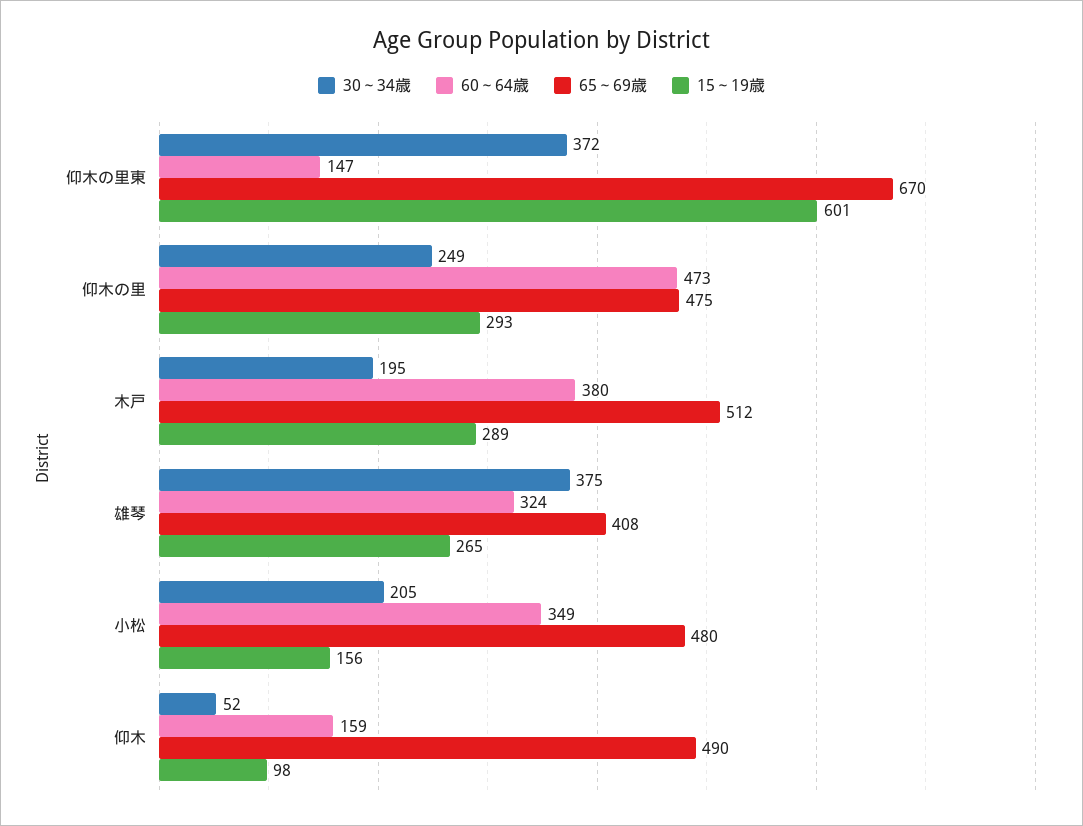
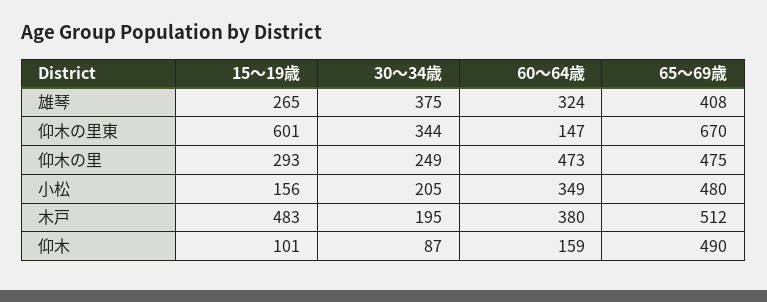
30～34歳, 仰木の里東: 372 -> 344
15～19歳, 木戸: 289 -> 483
30～34歳, 仰木: 52 -> 87
15～19歳, 仰木: 98 -> 101

